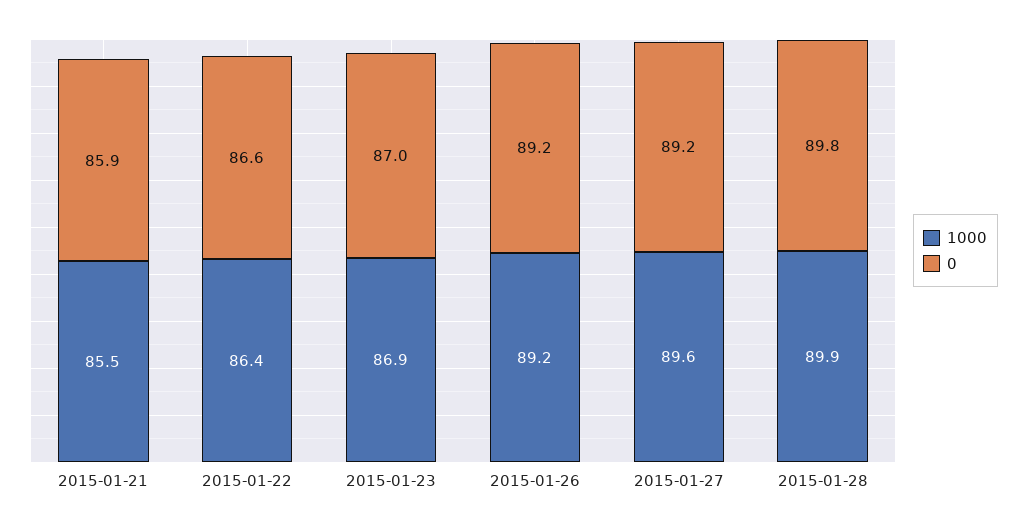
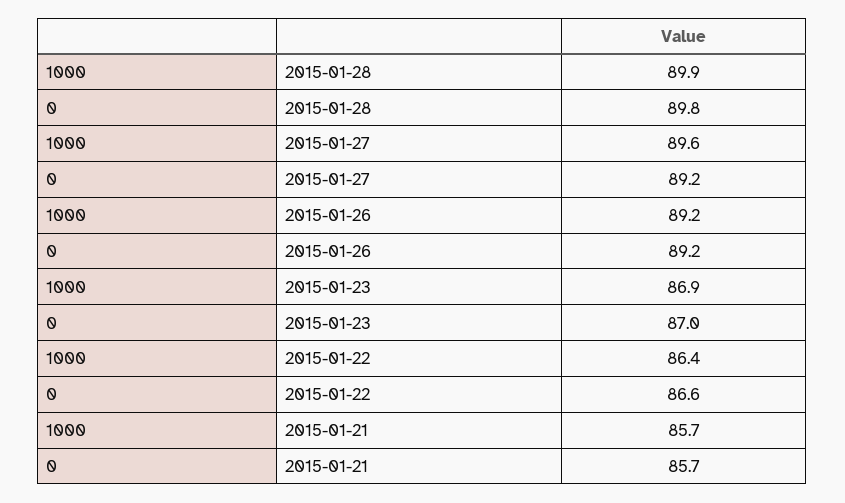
1000, 2015-01-21: 85.5 -> 85.7
0, 2015-01-21: 85.9 -> 85.7

